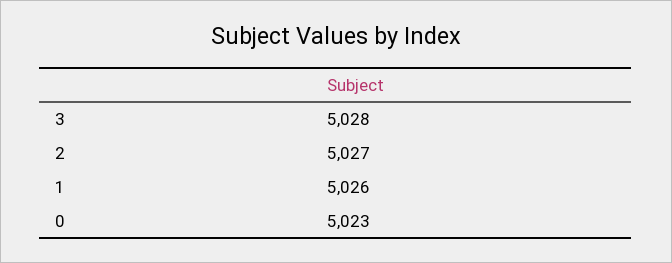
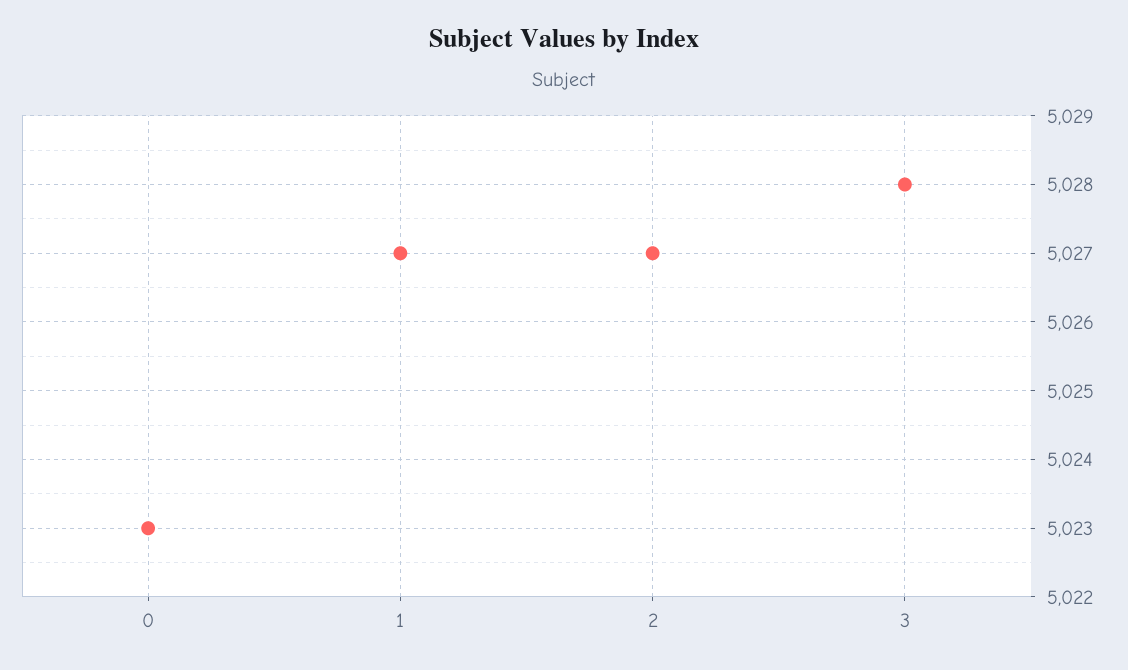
1: 5026 -> 5027

